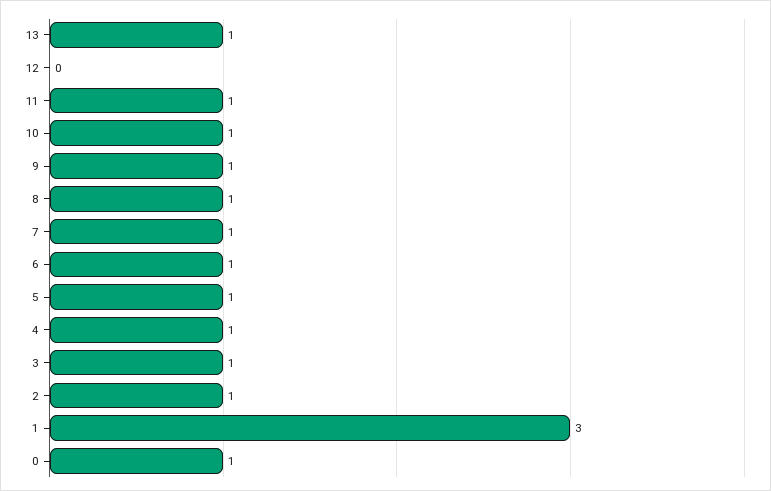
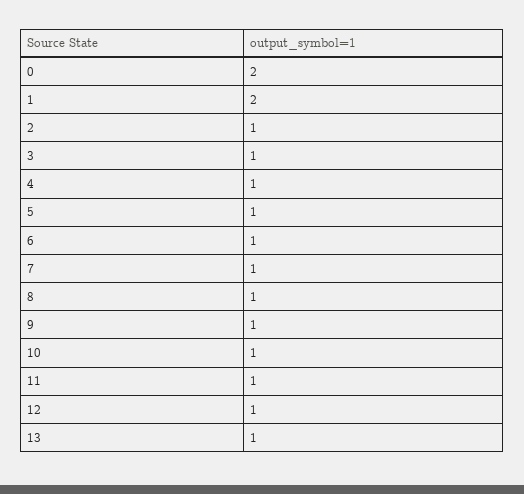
12: 0 -> 1
1: 3 -> 2
0: 1 -> 2

